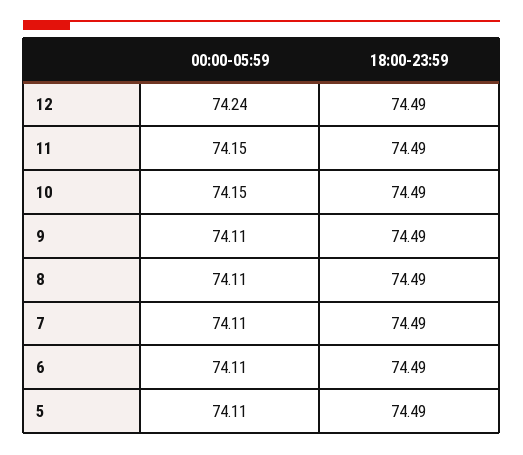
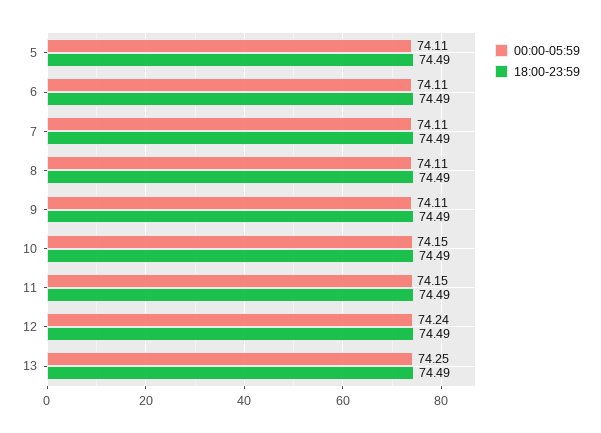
00:00-05:59, 13: none -> 74.25
18:00-23:59, 13: none -> 74.49

